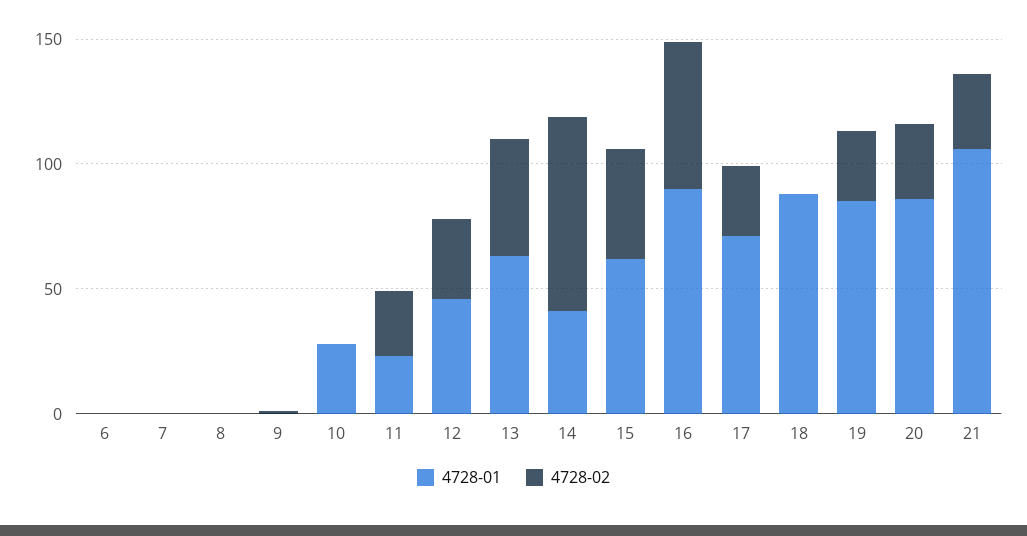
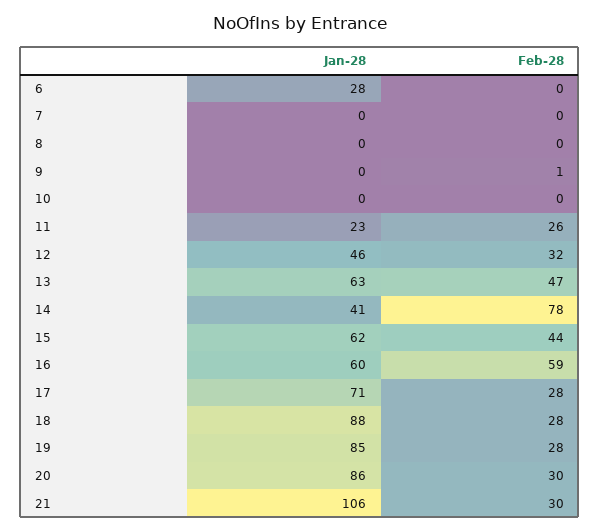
4728-01, 6: 0 -> 28
4728-01, 10: 30 -> 0
4728-01, 16: 90 -> 60
4728-02, 18: 0 -> 28

